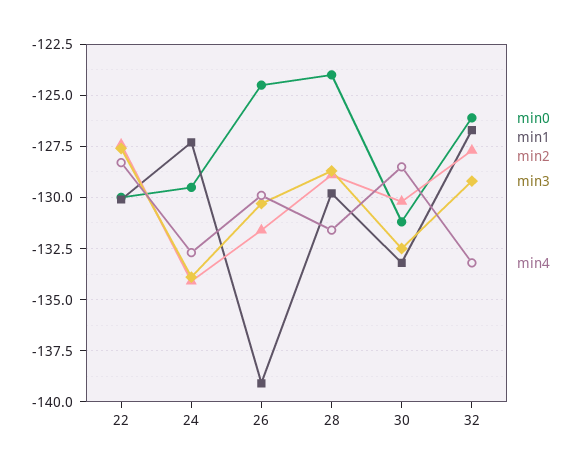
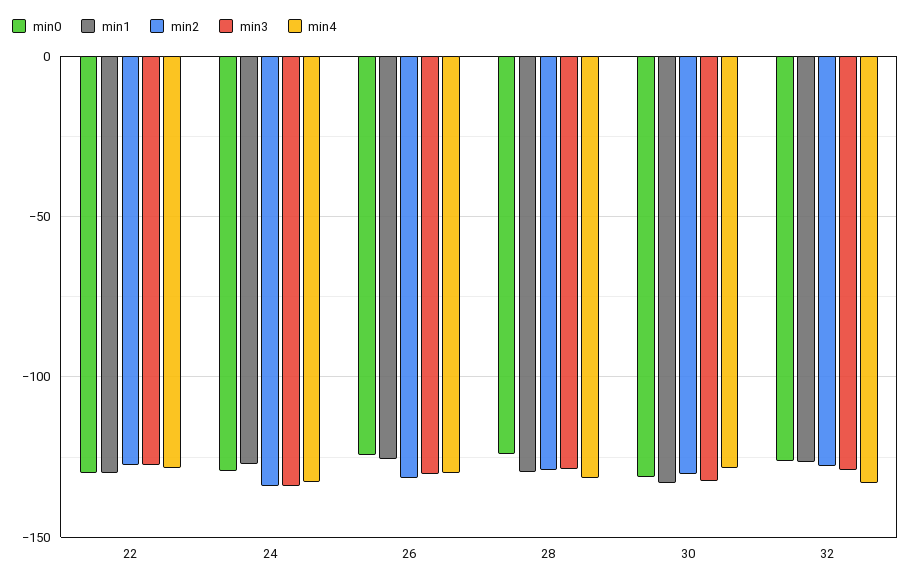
min1, 26: -139 -> -125

